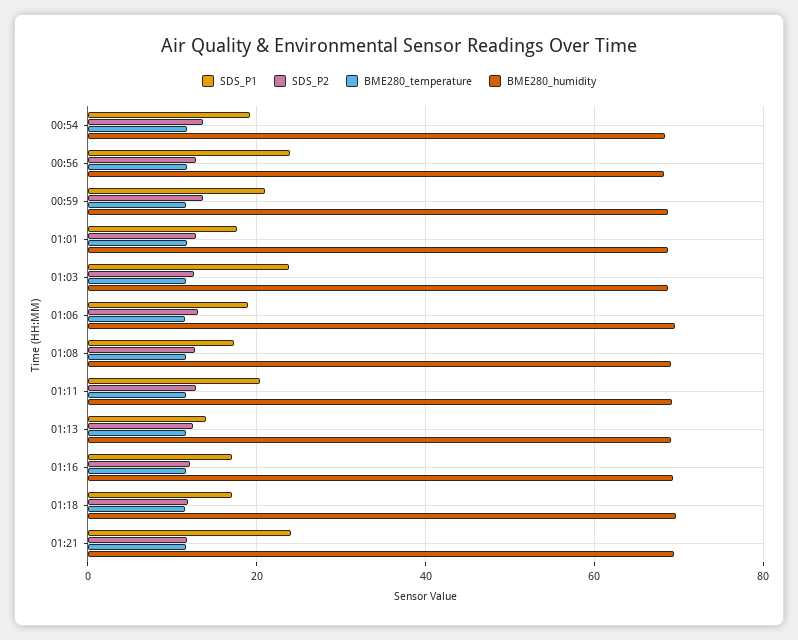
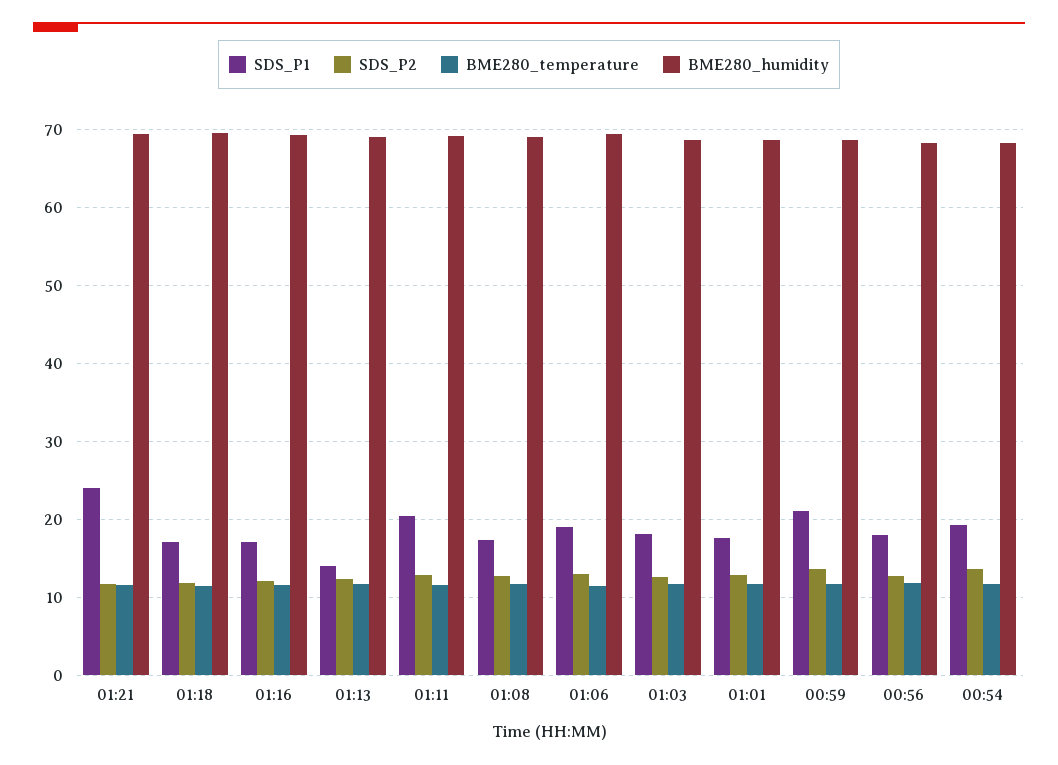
SDS_P1, 00:56: 24 -> 18
SDS_P1, 01:03: 24 -> 18

